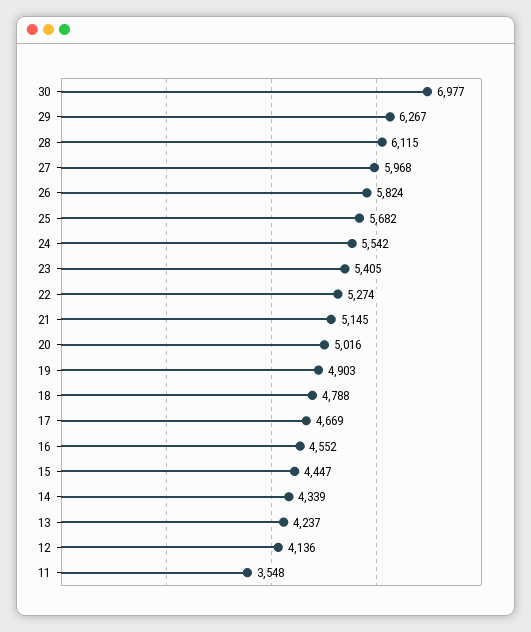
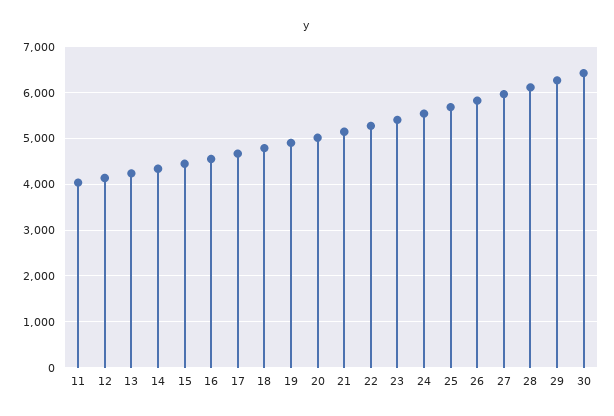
30: 6977 -> 6400
11: 3548 -> 4000

